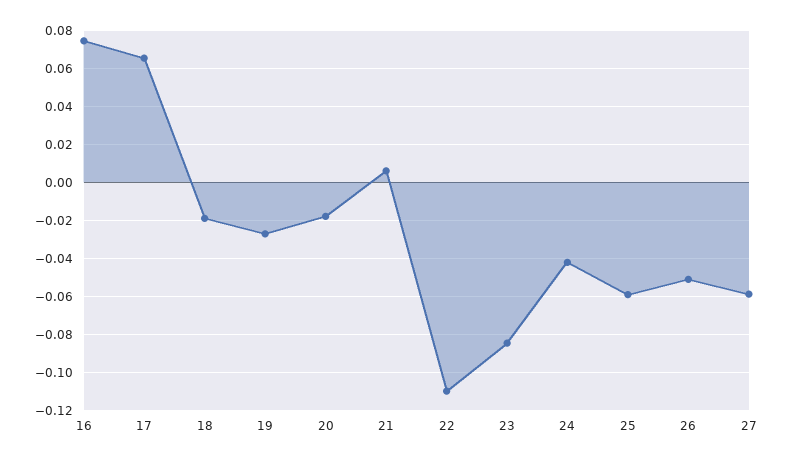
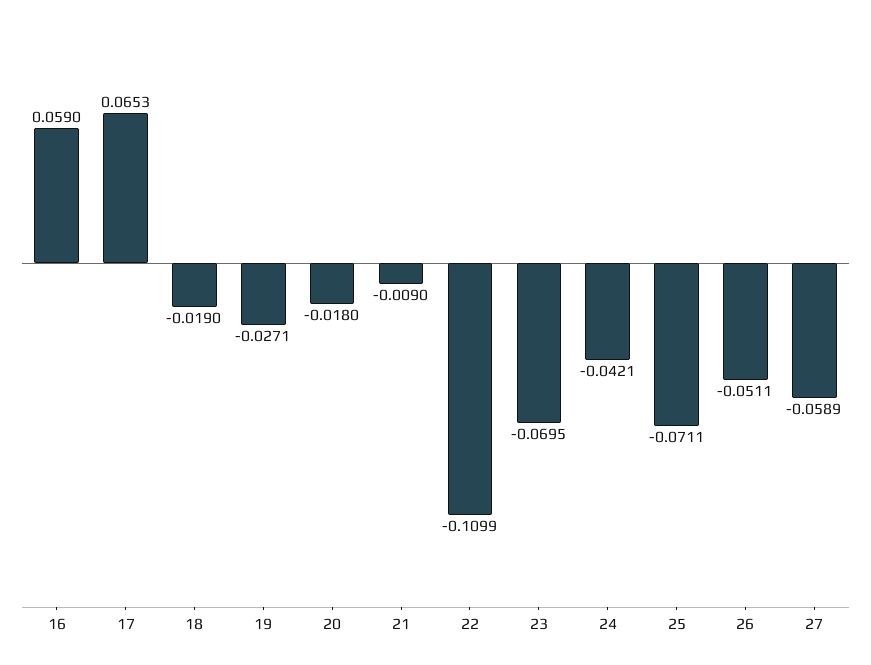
16: 0.075 -> 0.059
21: 0.005 -> -0.009
23: -0.085 -> -0.0695
25: -0.06 -> -0.0711

